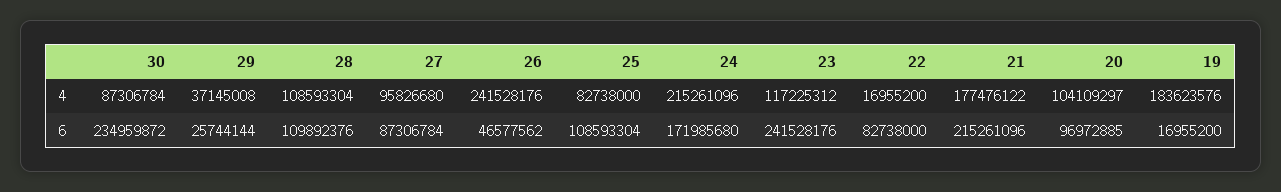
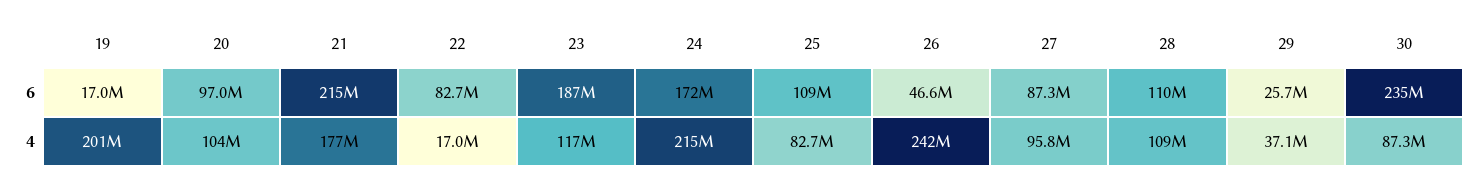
19, 4: 183623576 -> 201000000
23, 6: 241528176 -> 187000000

